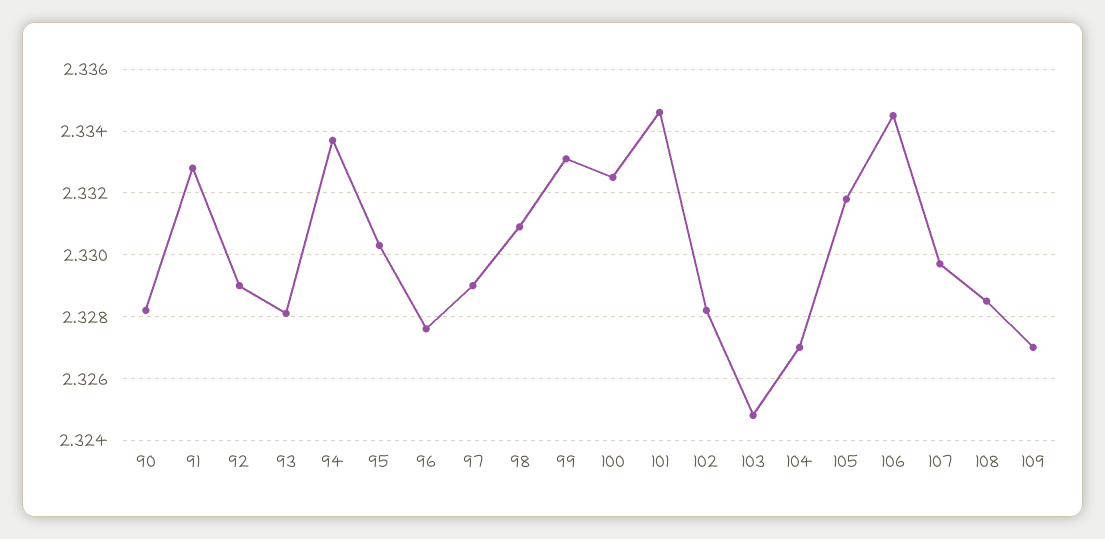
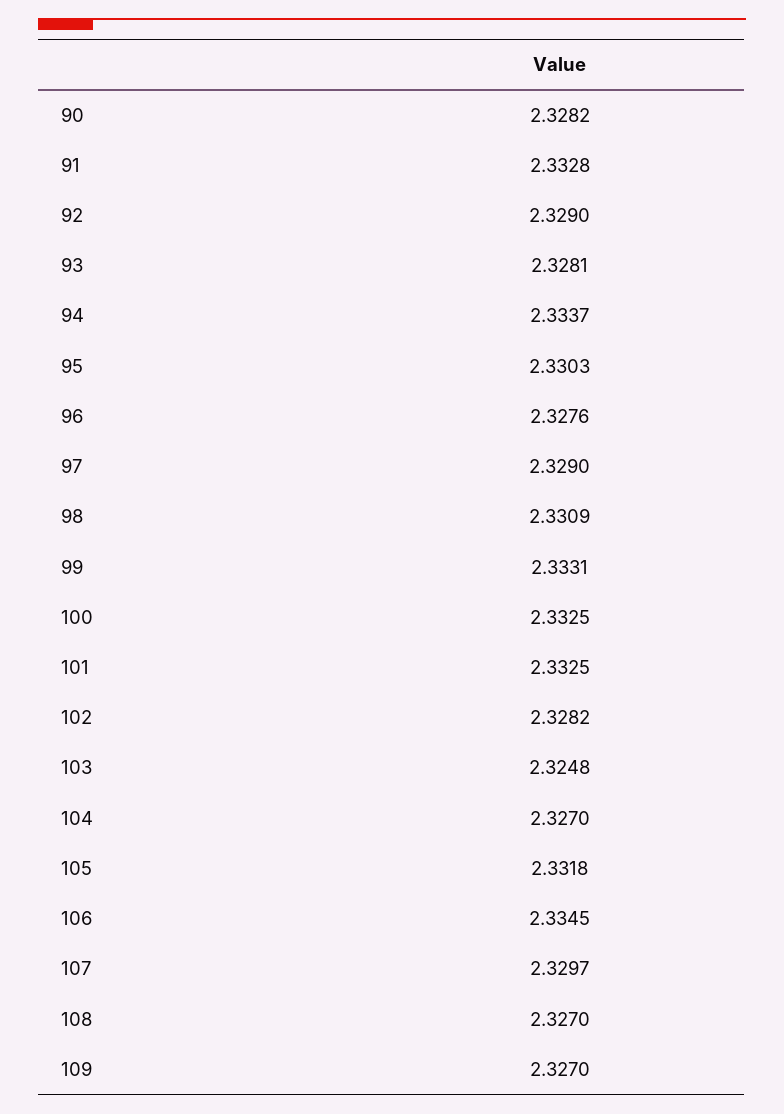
101: 2.3345 -> 2.3325
108: 2.3285 -> 2.327

